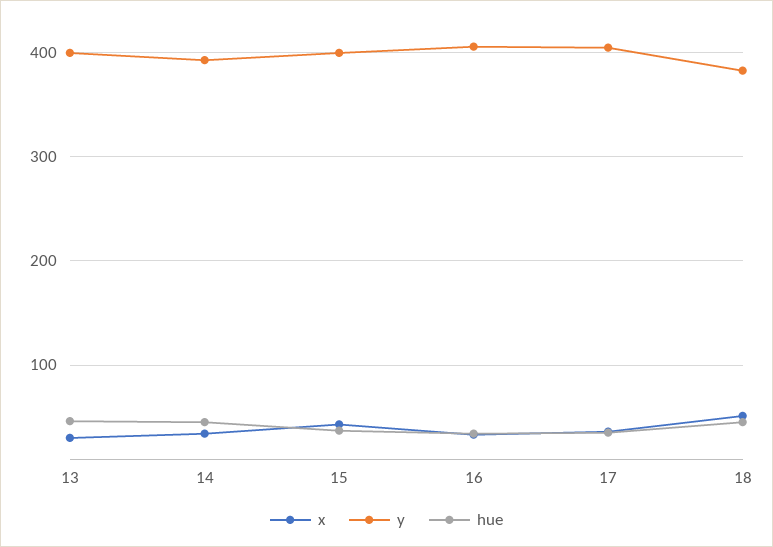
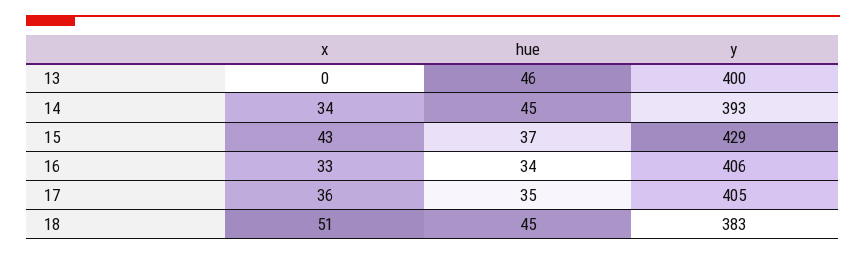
x, 13: 30 -> 0
y, 15: 400 -> 429

